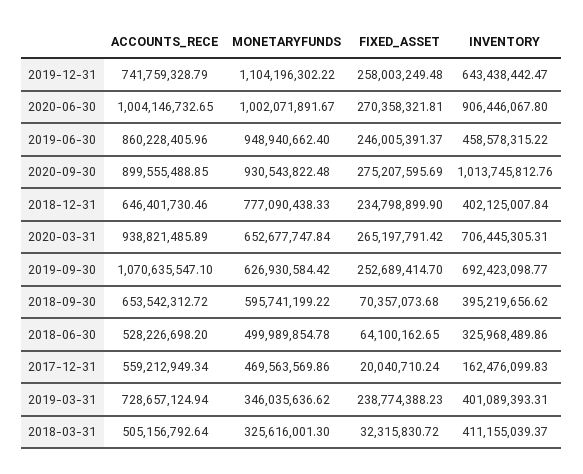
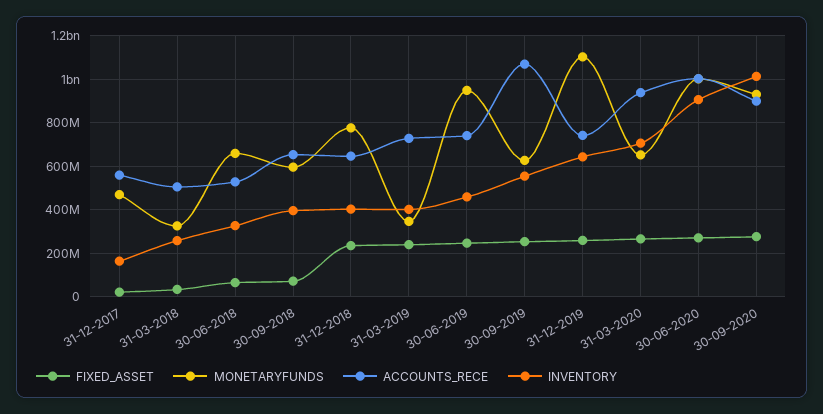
ACCOUNTS_RECE, 2019-06-30: 860228405.96 -> 750000000
INVENTORY, 2019-09-30: 692423098.77 -> 550000000
MONETARYFUNDS, 2018-06-30: 499989854.78 -> 650000000
INVENTORY, 2018-03-31: 411155039.37 -> 250000000

